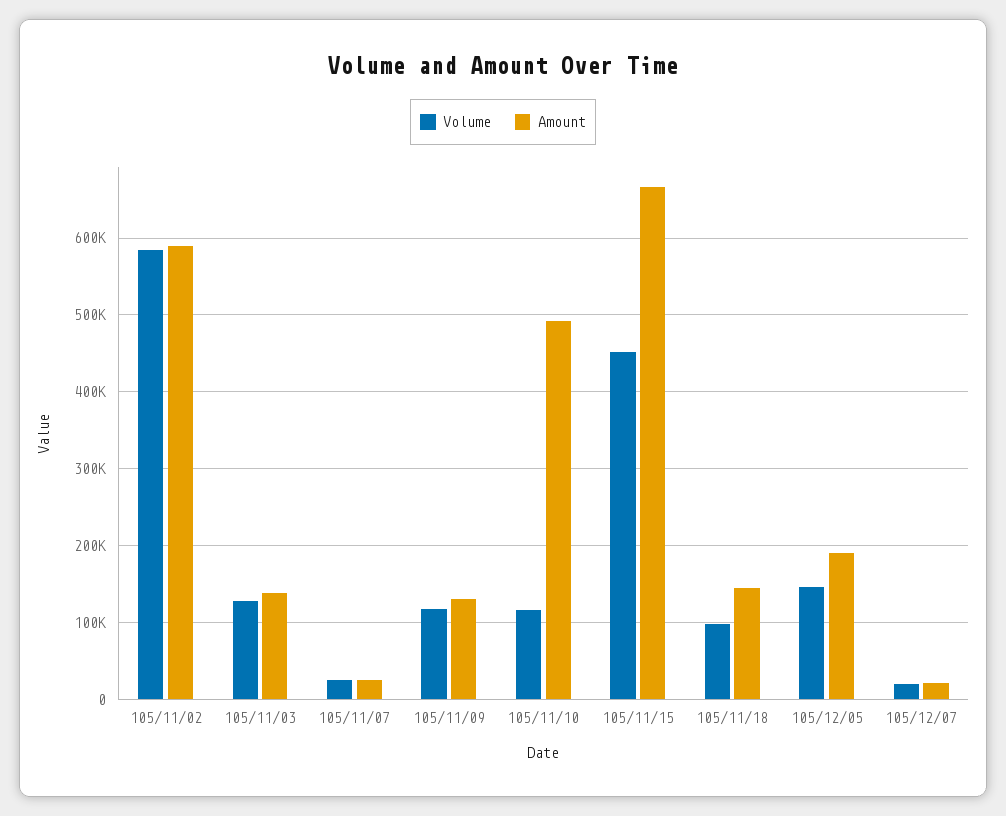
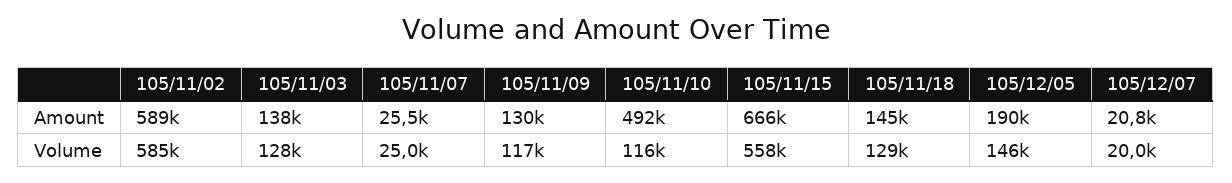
Volume, 105/11/15: 450000 -> 558000
Volume, 105/11/18: 100000 -> 129000

